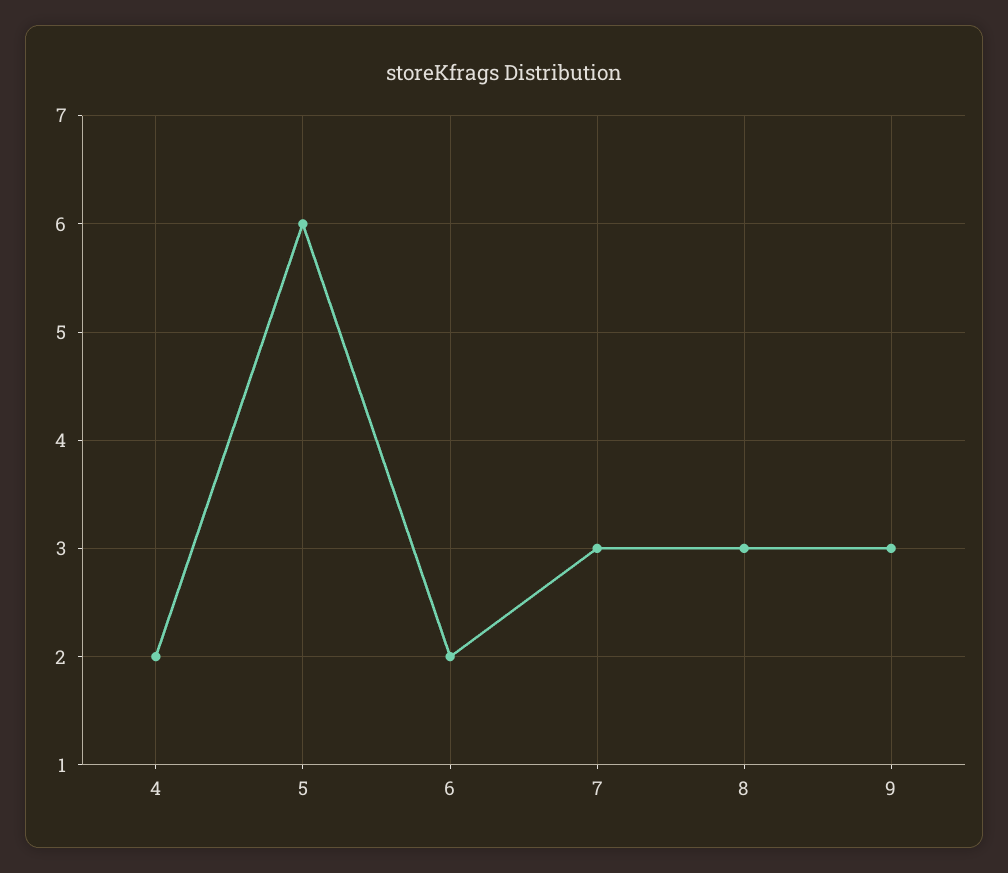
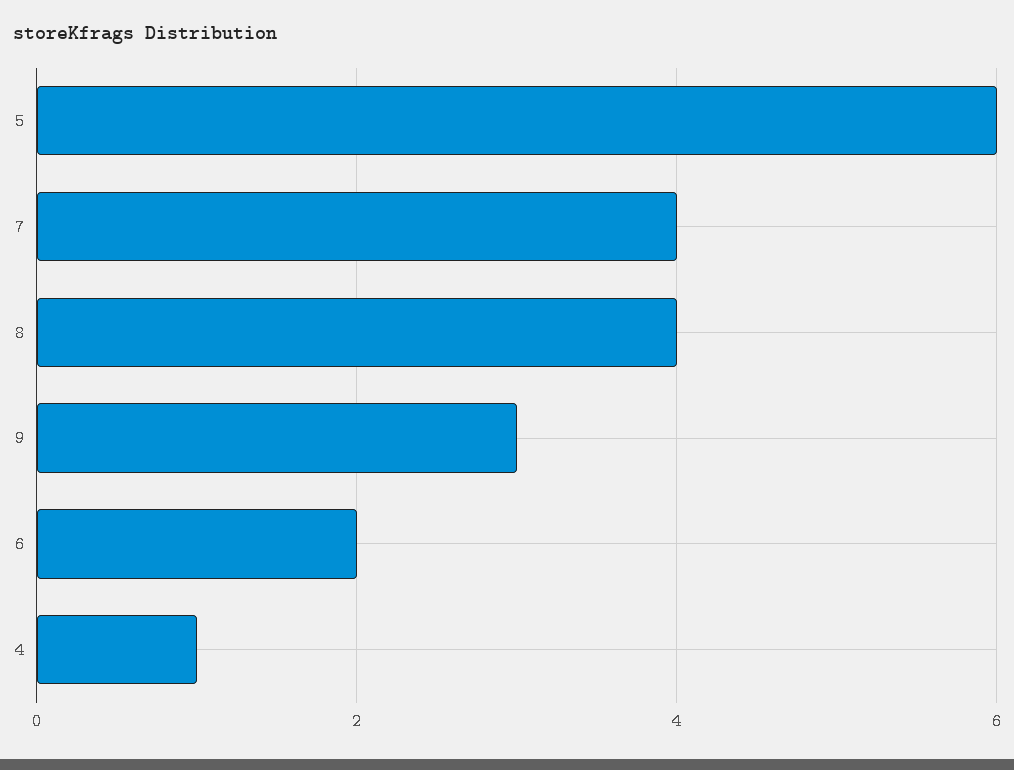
4: 2 -> 1
7: 3 -> 4
8: 3 -> 4

